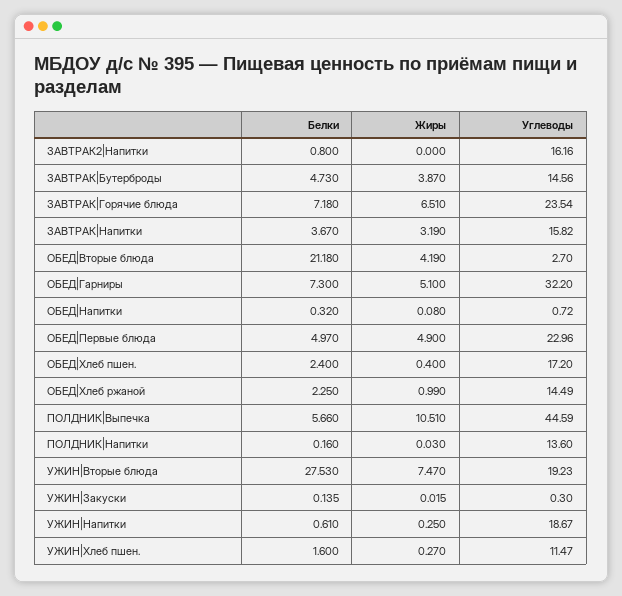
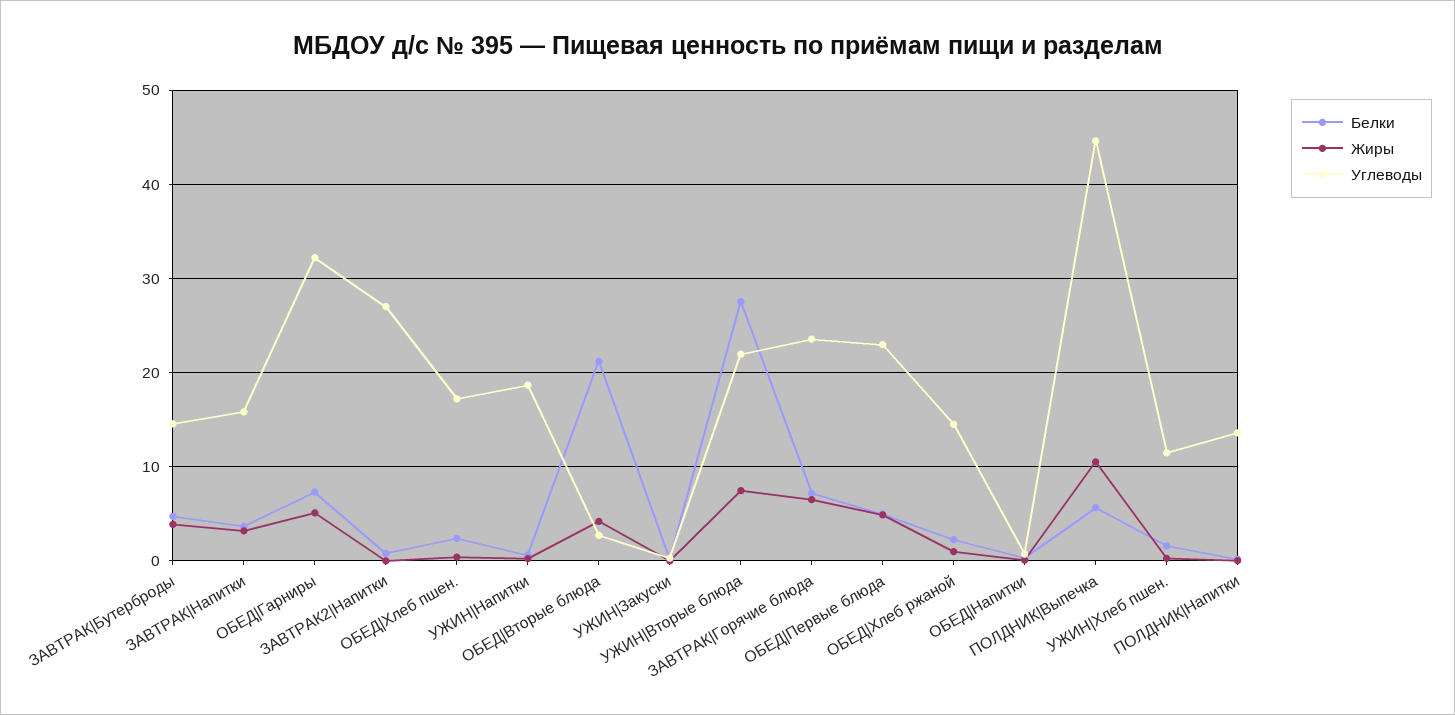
Углеводы, ЗАВТРАК2|Напитки: 16.16 -> 27
Углеводы, УЖИН|Вторые блюда: 19.23 -> 22

